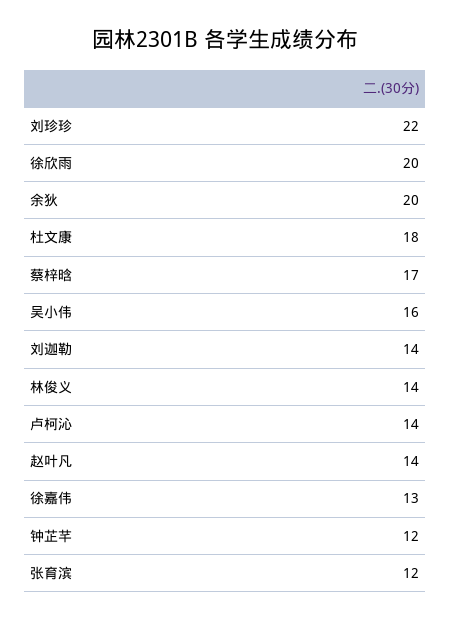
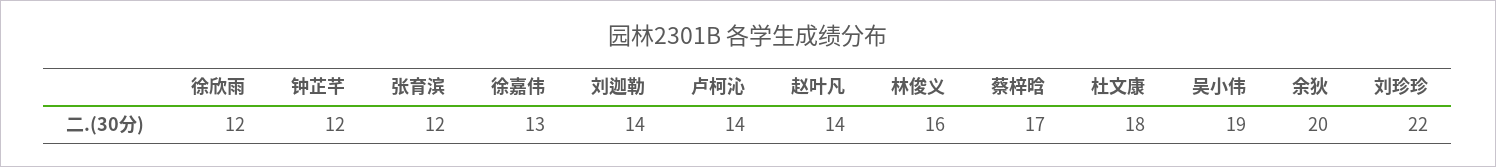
徐欣雨: 20 -> 12
吴小伟: 16 -> 19
林俊义: 14 -> 16

